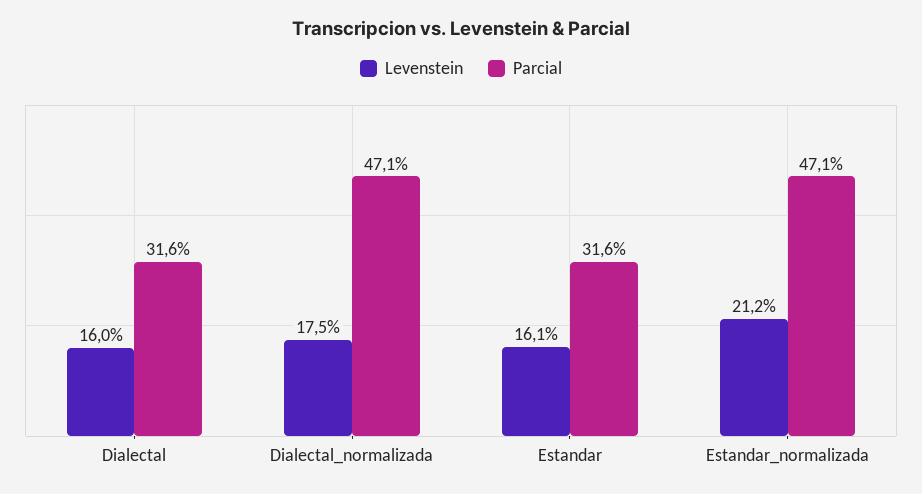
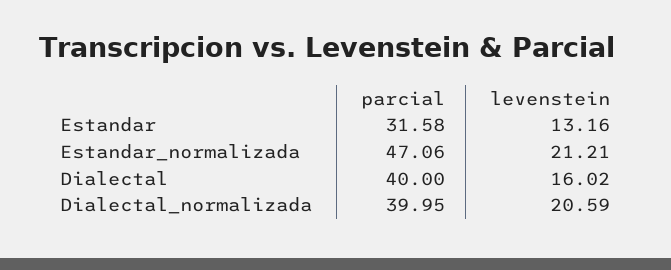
Parcial, Dialectal: 31.6 -> 40
Levenstein, Dialectal_normalizada: 17.5 -> 20.59
Parcial, Dialectal_normalizada: 47.1 -> 39.95
Levenstein, Estandar: 16.1 -> 13.16

